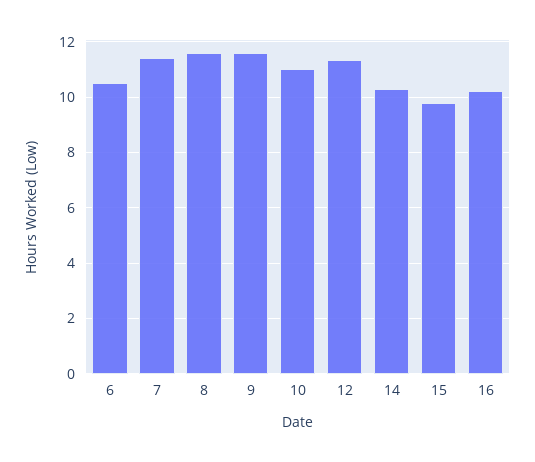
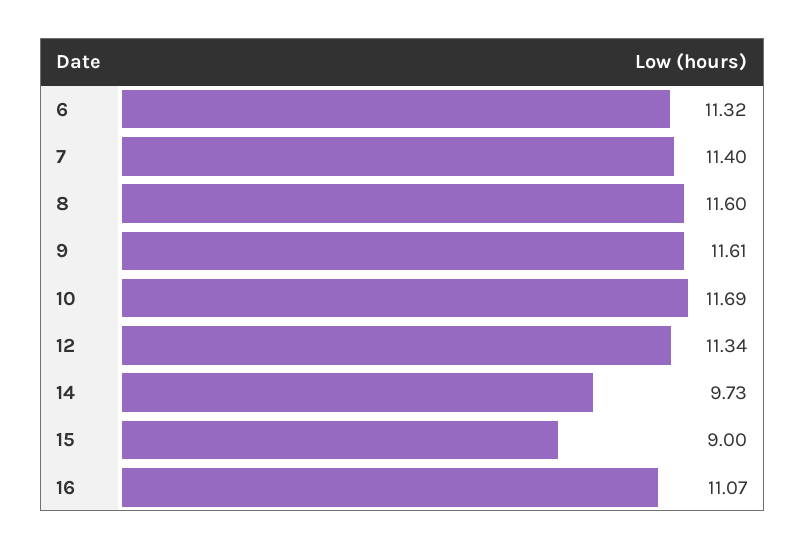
6: 10.5 -> 11.32
10: 11 -> 11.69
14: 10.25 -> 9.73
15: 9.75 -> 9
16: 10.25 -> 11.07

